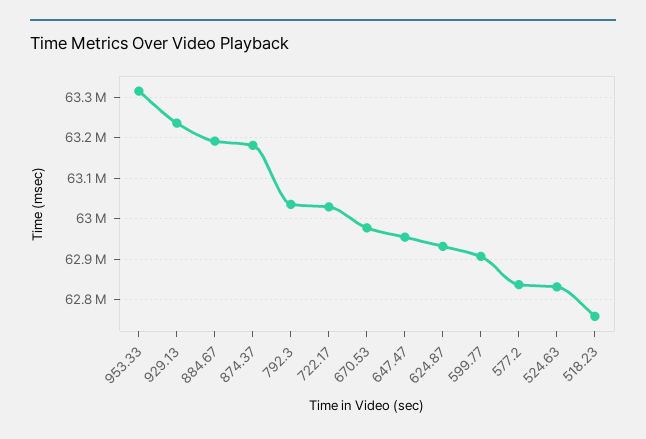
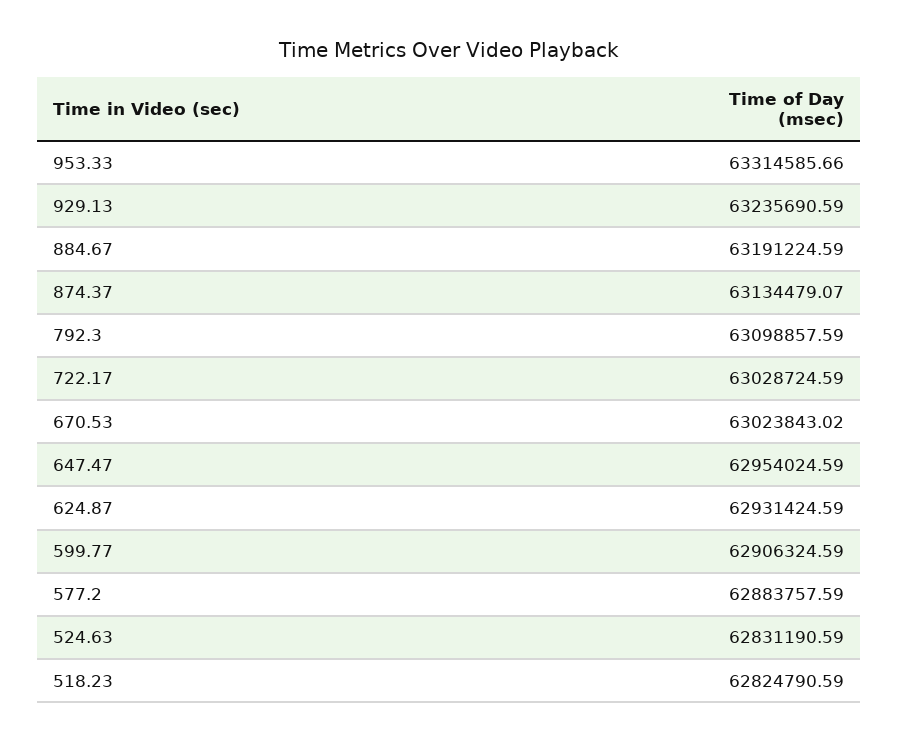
874.37: 63180000 -> 63134479.07
792.3: 63040000 -> 63098857.59
670.53: 62980000 -> 63023843.02
577.2: 62840000 -> 62883757.59
518.23: 62760000 -> 62824790.59

